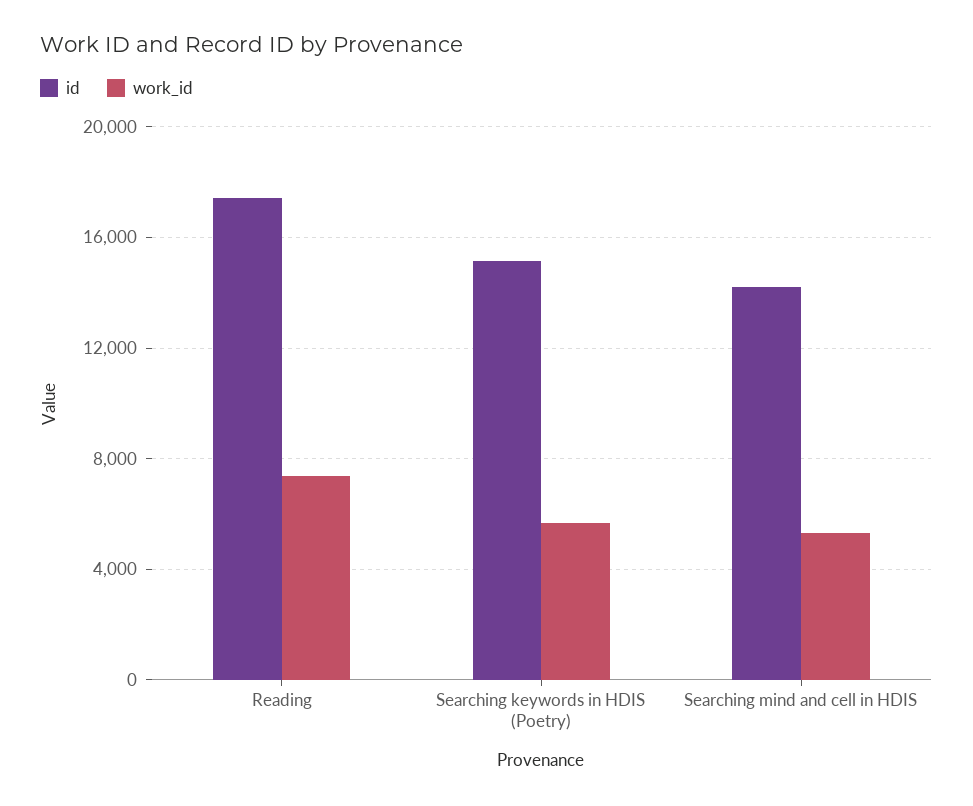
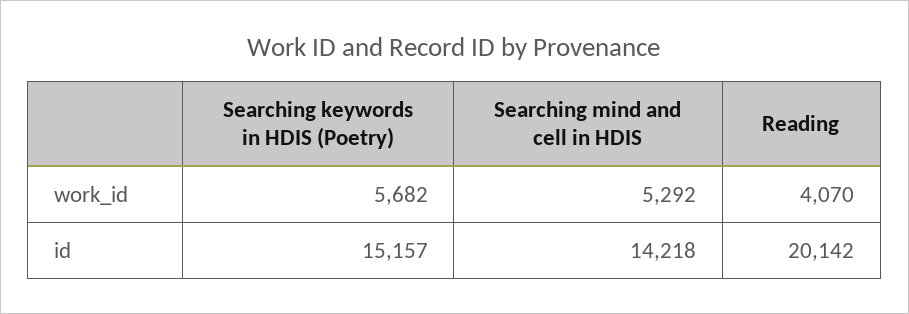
id, Reading: 17500 -> 20142
work_id, Reading: 7500 -> 4070

